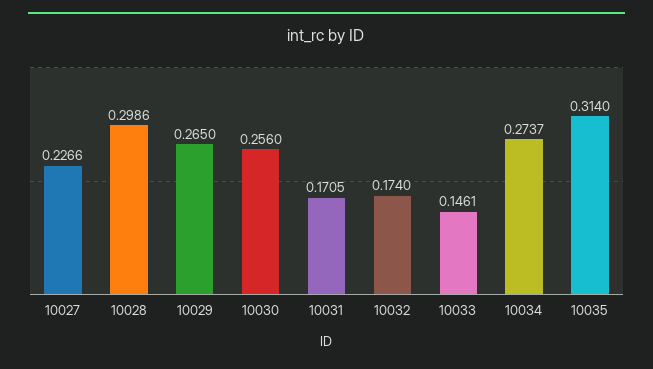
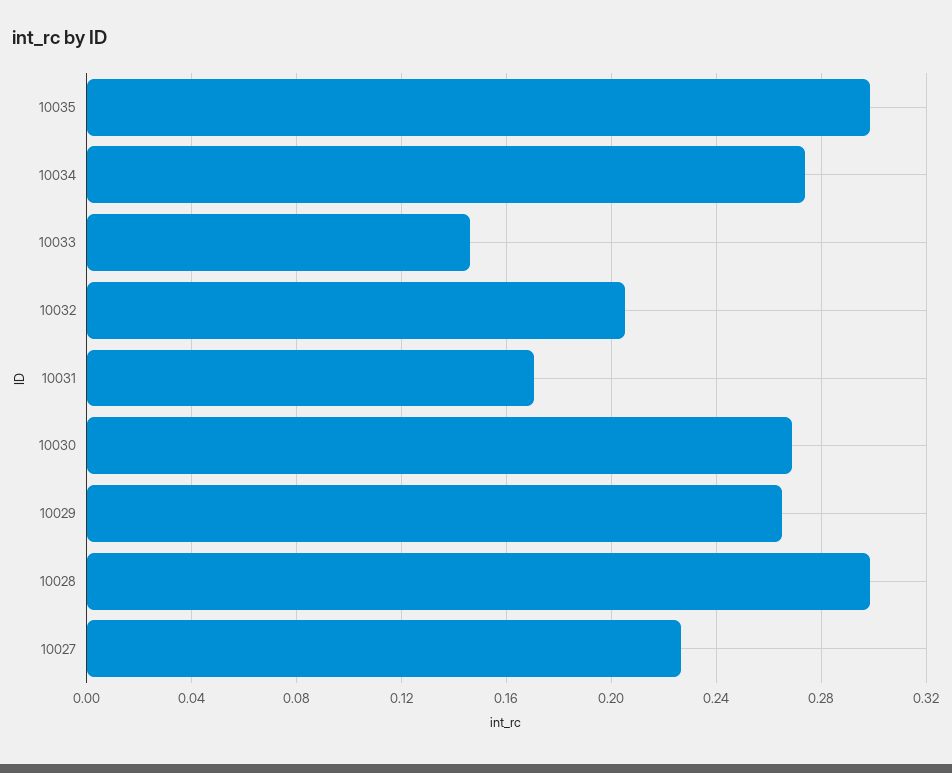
10030: 0.256 -> 0.27
10032: 0.174 -> 0.205
10035: 0.314 -> 0.3

